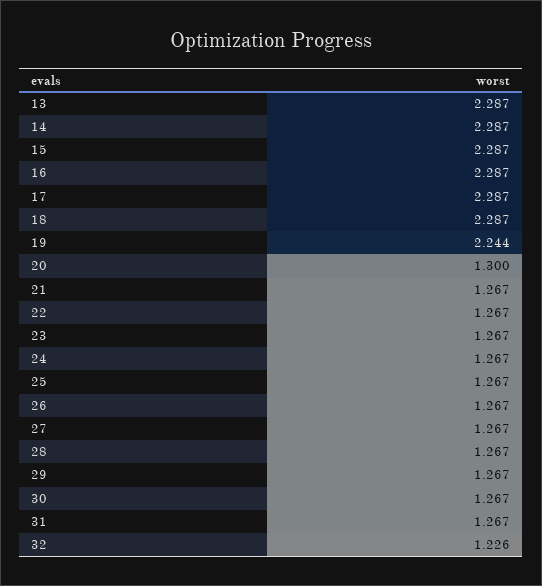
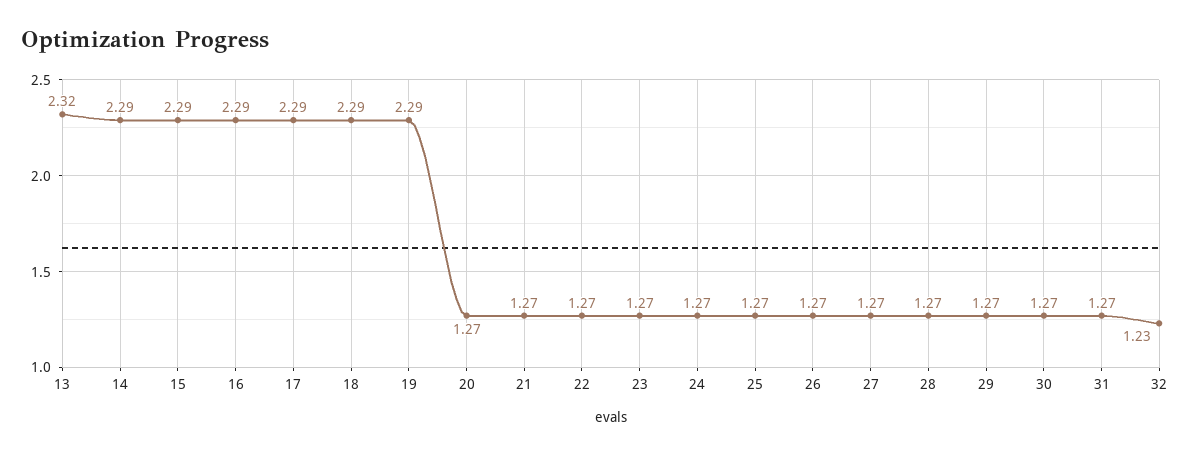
13: 2.287 -> 2.32
19: 2.244 -> 2.29
20: 1.3 -> 1.27

